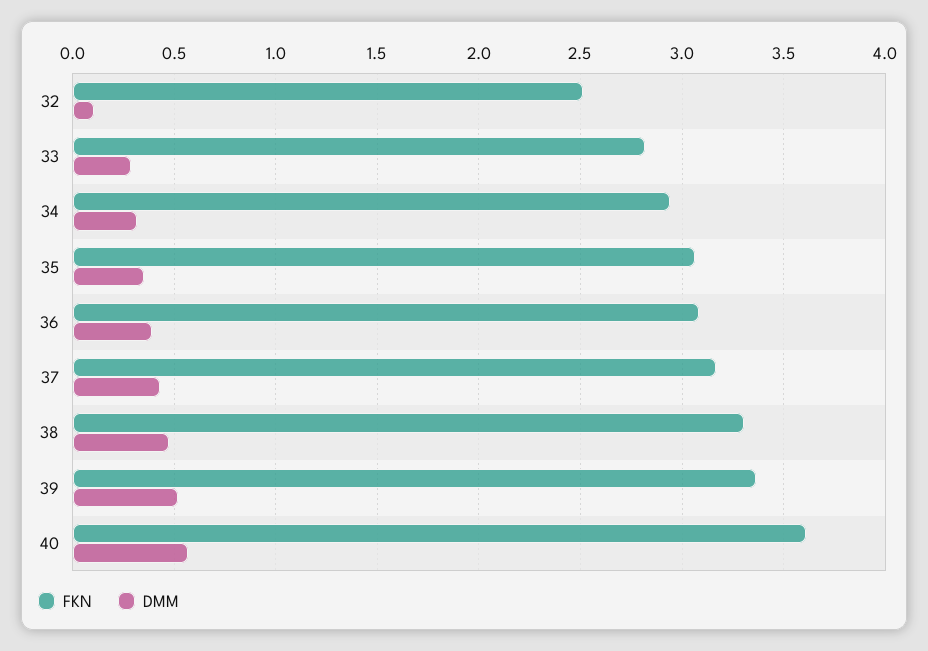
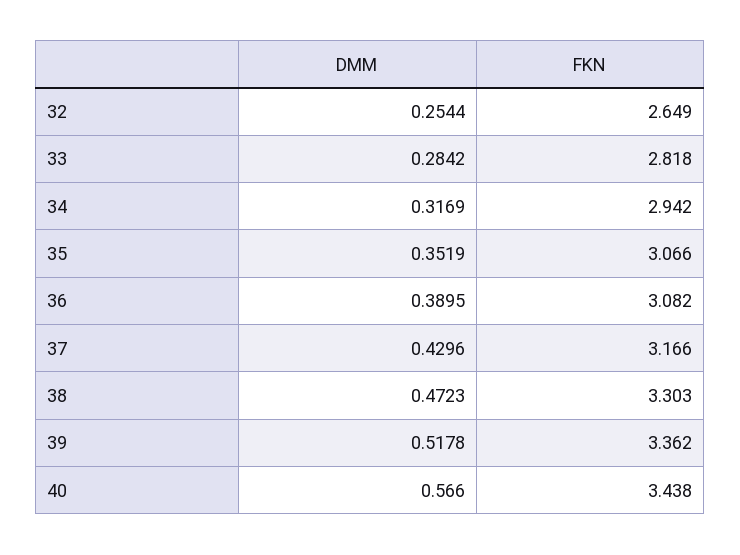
FKN, 32: 2.5 -> 2.649
DMM, 32: 0.1 -> 0.2544
FKN, 40: 3.6 -> 3.438

